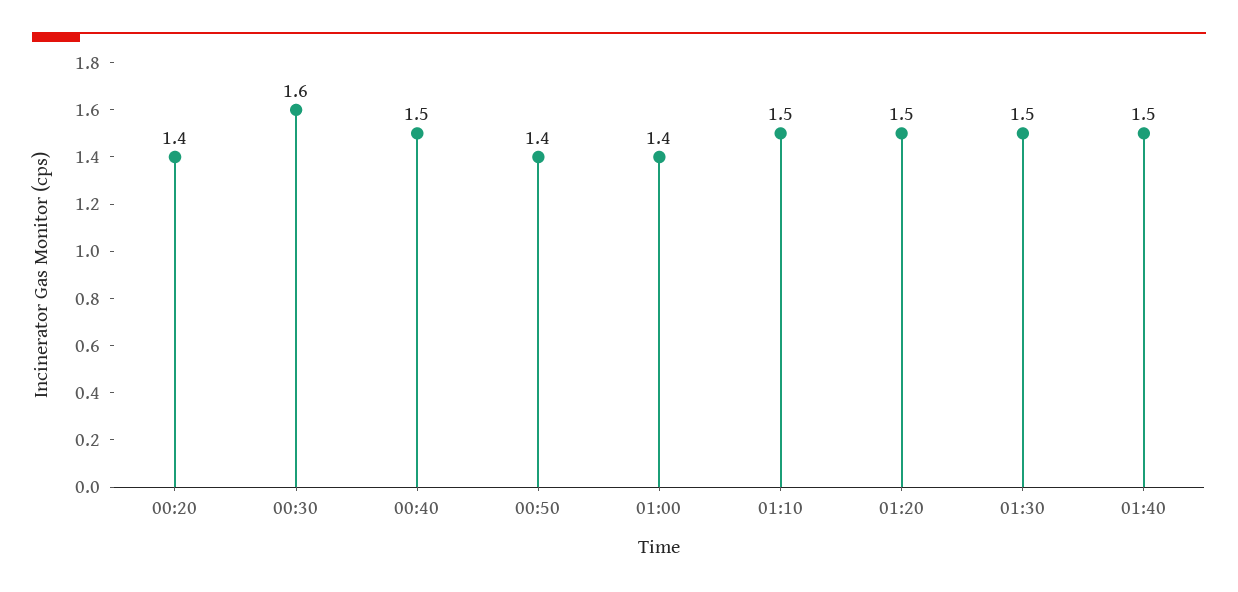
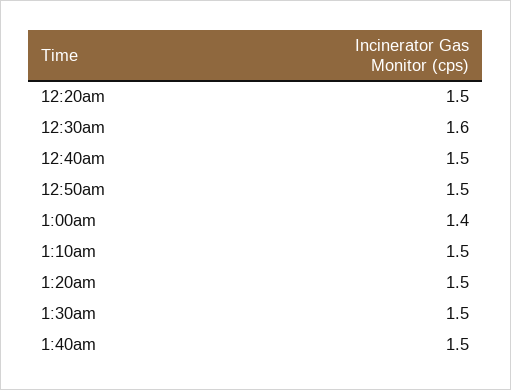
00:20: 1.4 -> 1.5
00:50: 1.4 -> 1.5

